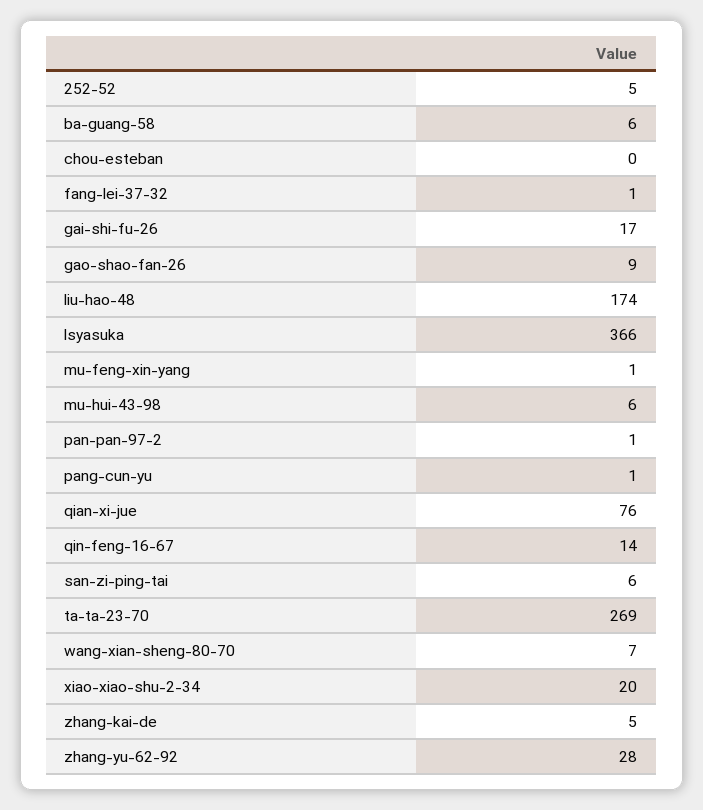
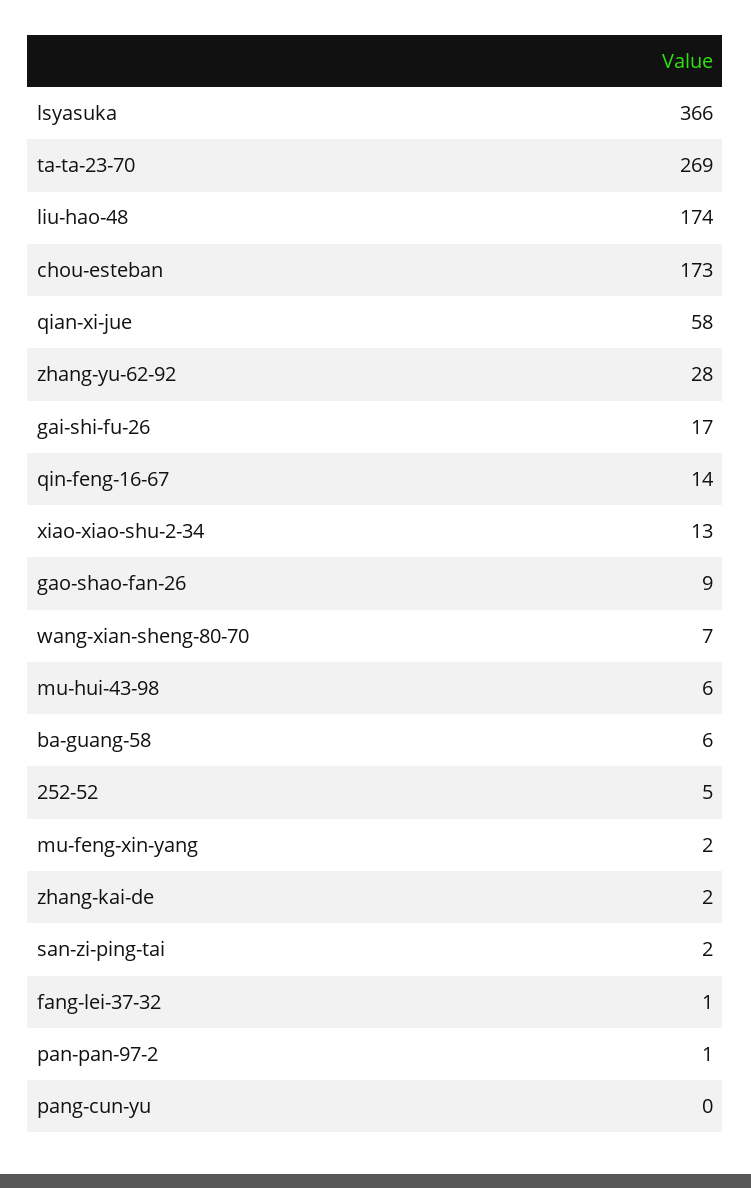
chou-esteban: 0 -> 173
mu-feng-xin-yang: 1 -> 2
pang-cun-yu: 1 -> 0
qian-xi-jue: 76 -> 58
san-zi-ping-tai: 6 -> 2
xiao-xiao-shu-2-34: 20 -> 13
zhang-kai-de: 5 -> 2

